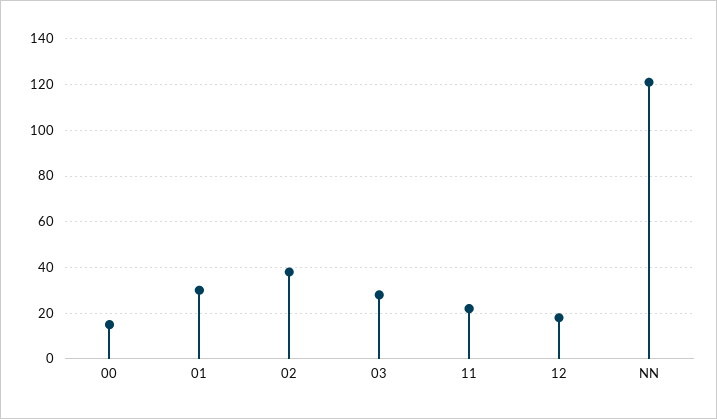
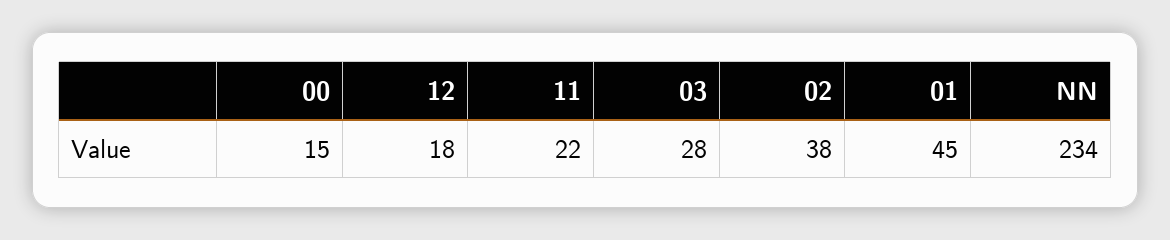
01: 30 -> 45
NN: 120 -> 234

